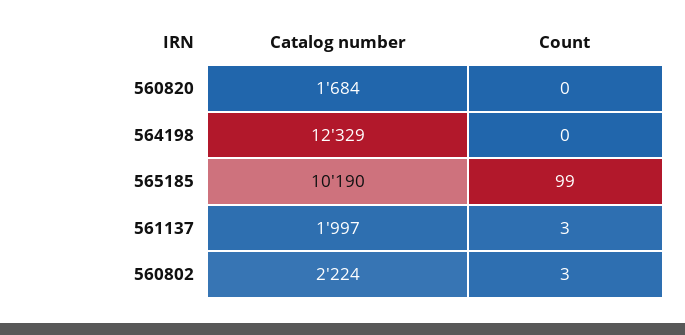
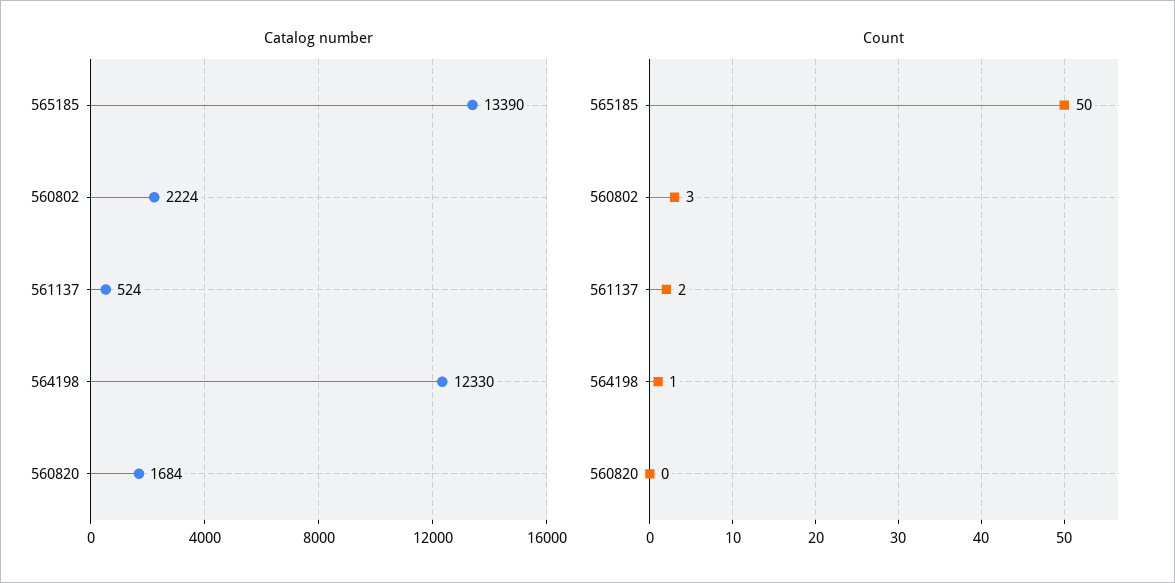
Catalog number, 564198: 12329 -> 12330
Count, 564198: 0 -> 1
Catalog number, 565185: 10190 -> 13390
Count, 565185: 99 -> 50
Catalog number, 561137: 1997 -> 524
Count, 561137: 3 -> 2

